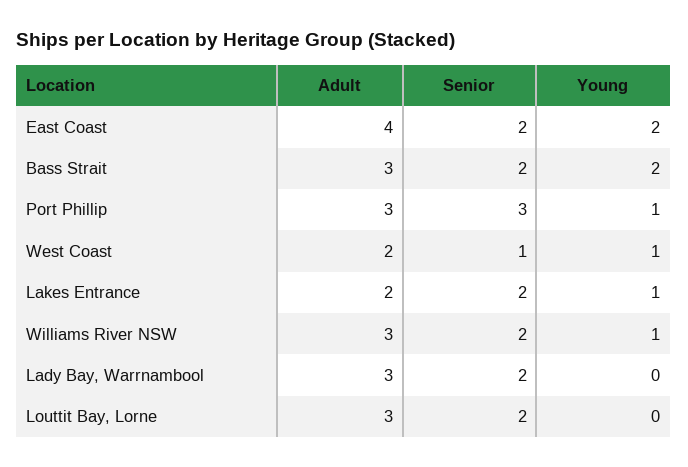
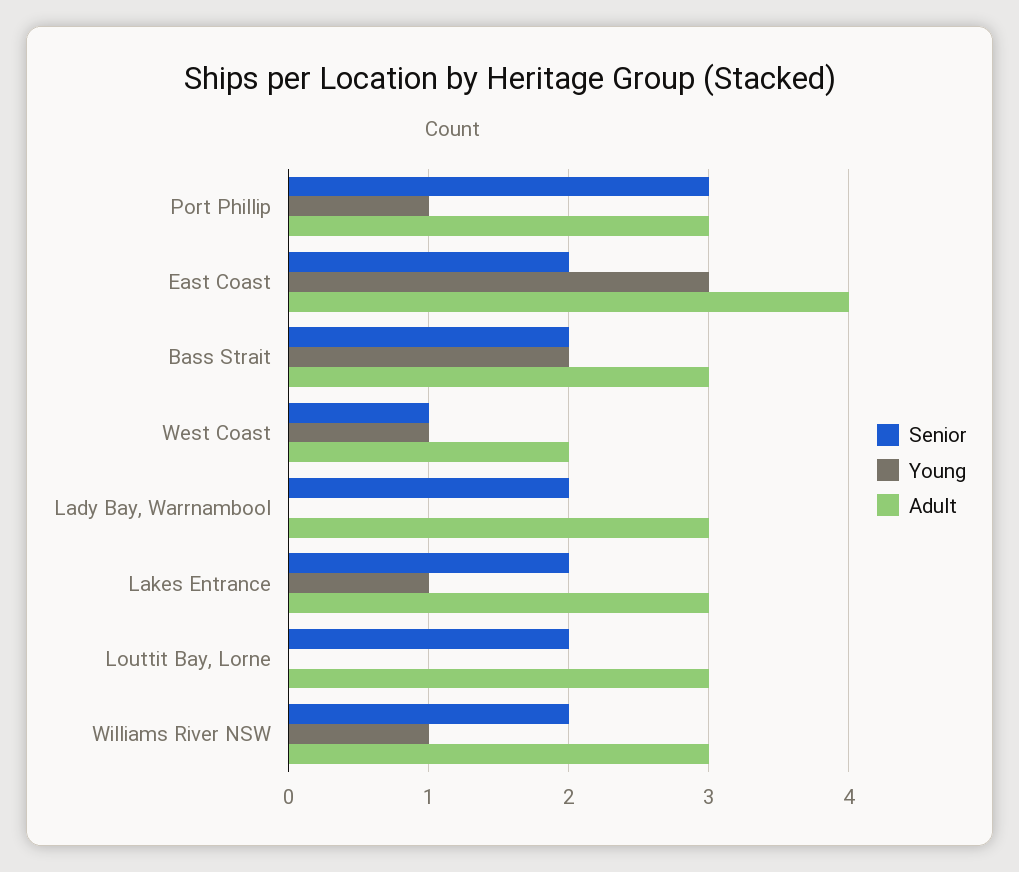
Young, East Coast: 2 -> 3
Adult, Lakes Entrance: 2 -> 3

